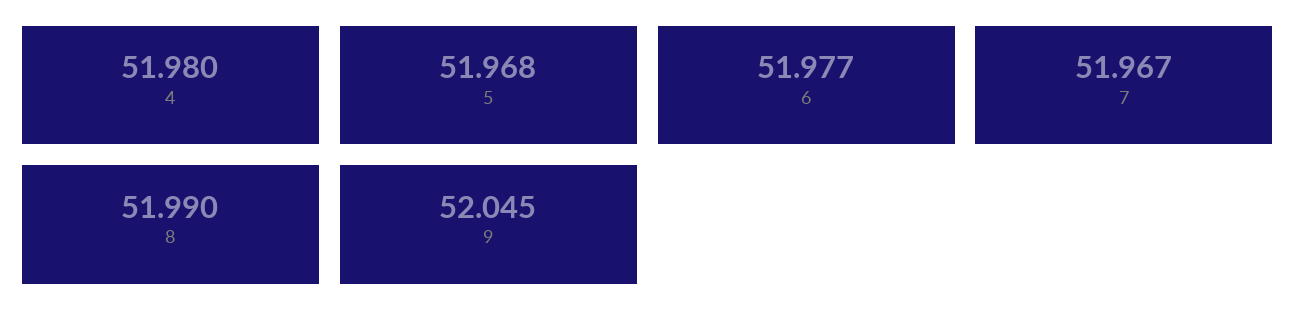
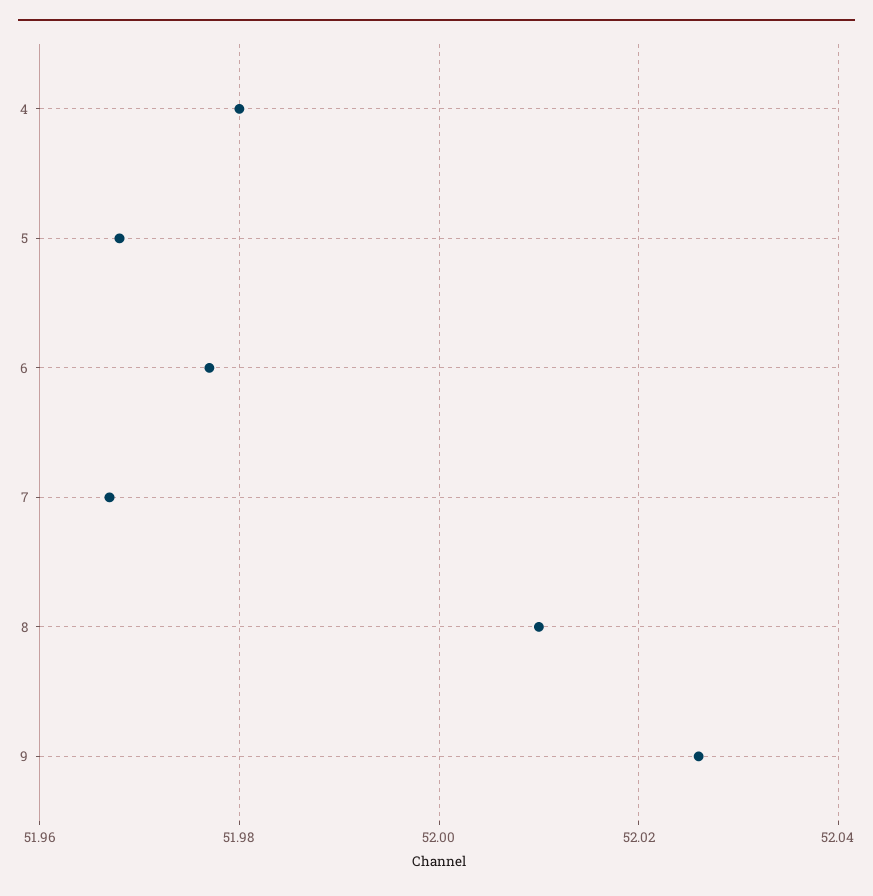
8: 51.99 -> 52.01
9: 52.045 -> 52.025

